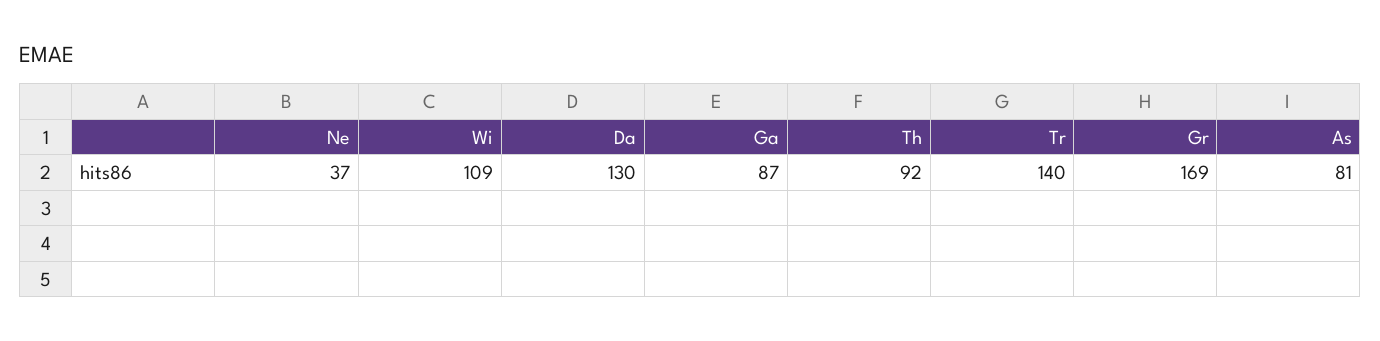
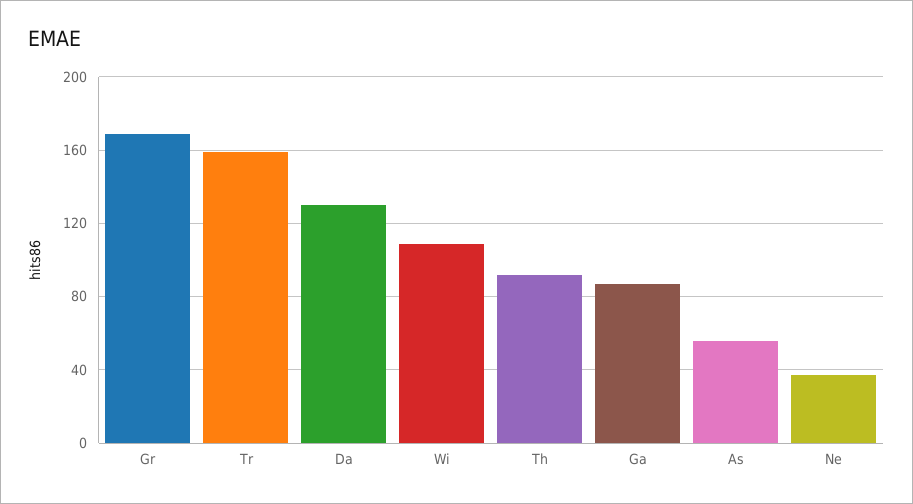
Tr: 140 -> 160
As: 81 -> 55

